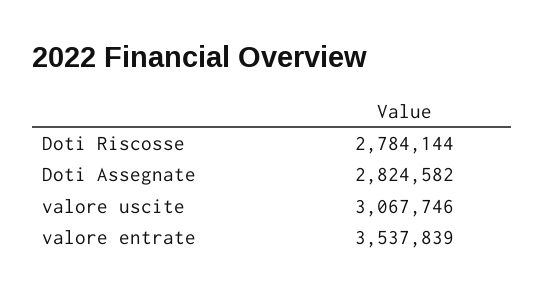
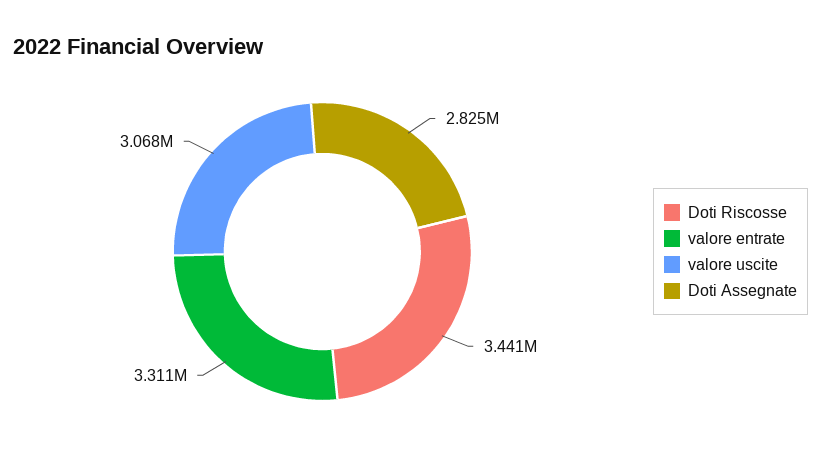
Doti Riscosse: 2784144 -> 3441000
valore entrate: 3537839 -> 3311000

